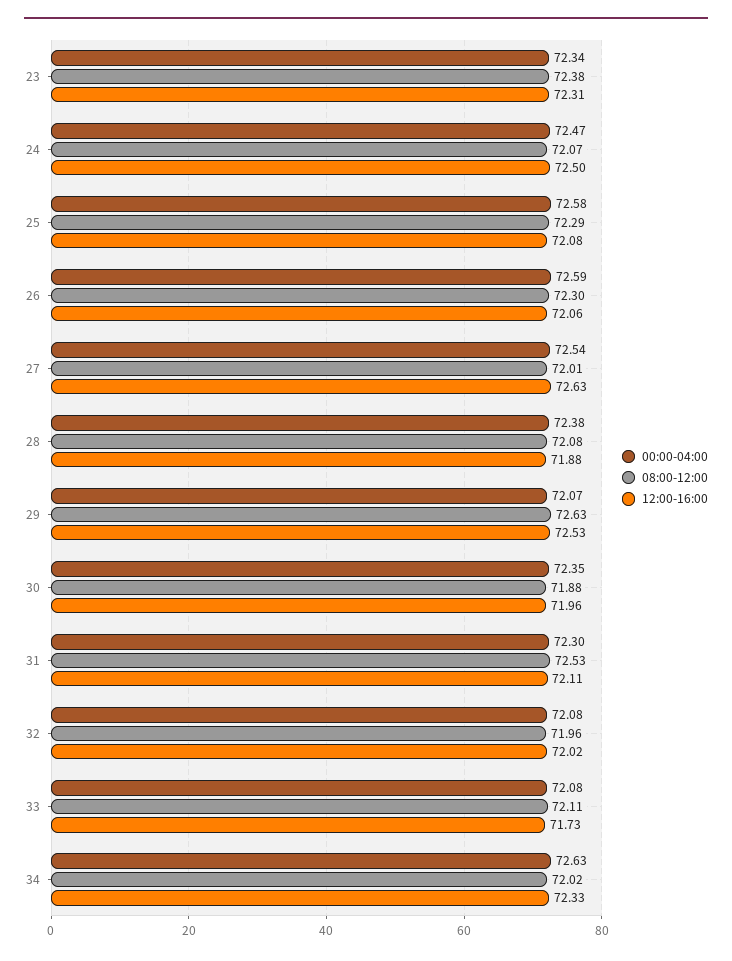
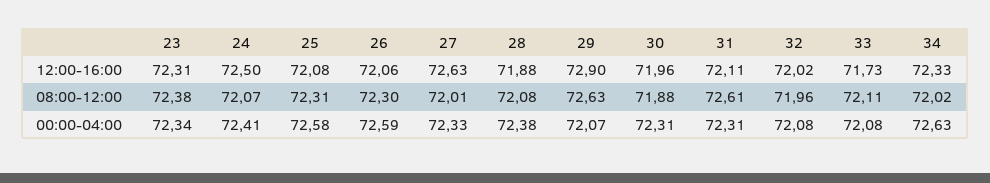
00:00-04:00, 24: 72.47 -> 72.41
08:00-12:00, 25: 72.29 -> 72.31
00:00-04:00, 27: 72.54 -> 72.33
12:00-16:00, 29: 72.53 -> 72.9
00:00-04:00, 30: 72.35 -> 72.31
00:00-04:00, 31: 72.3 -> 72.31
08:00-12:00, 31: 72.53 -> 72.61

